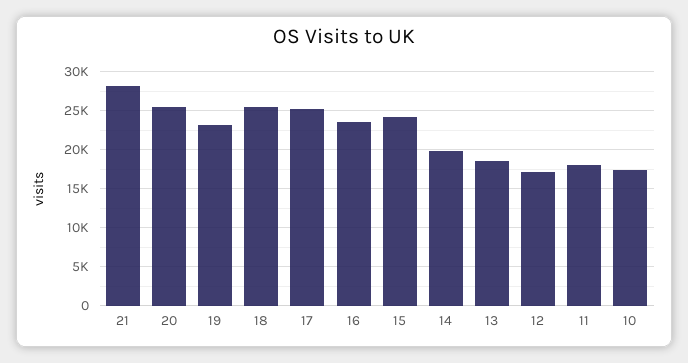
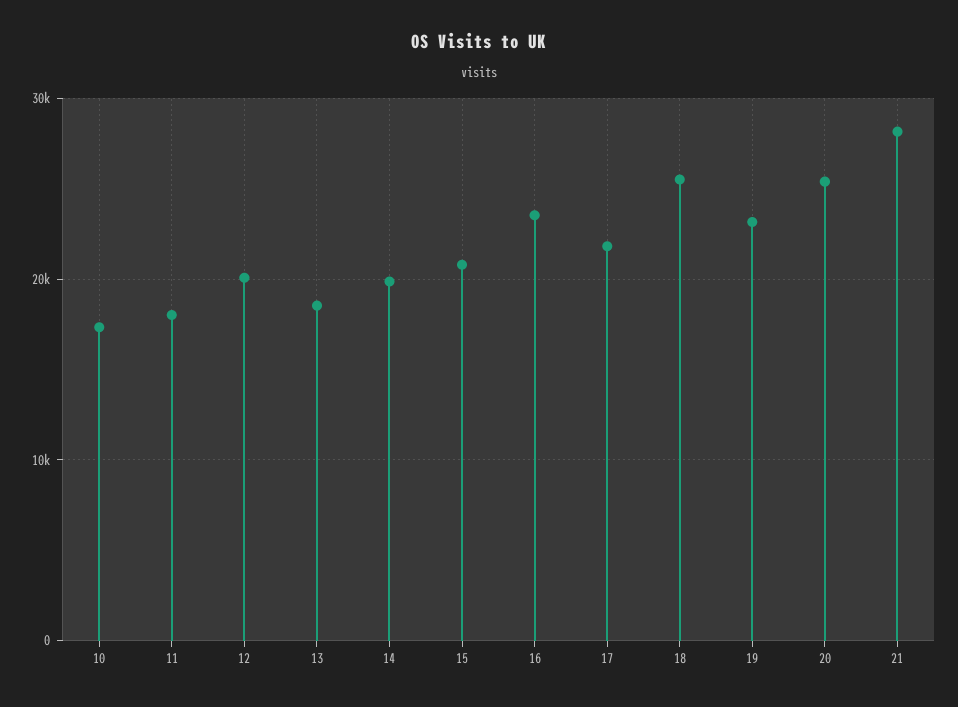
17: 25000 -> 22000
15: 24000 -> 21000
12: 17000 -> 20000

